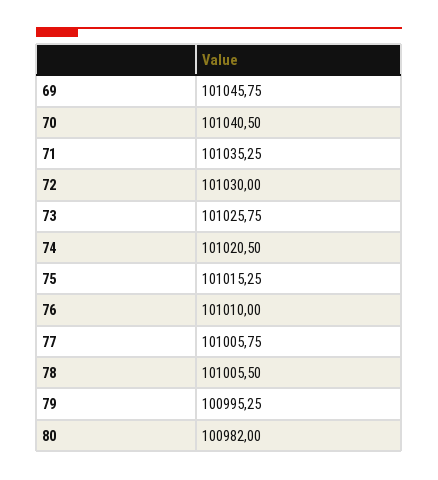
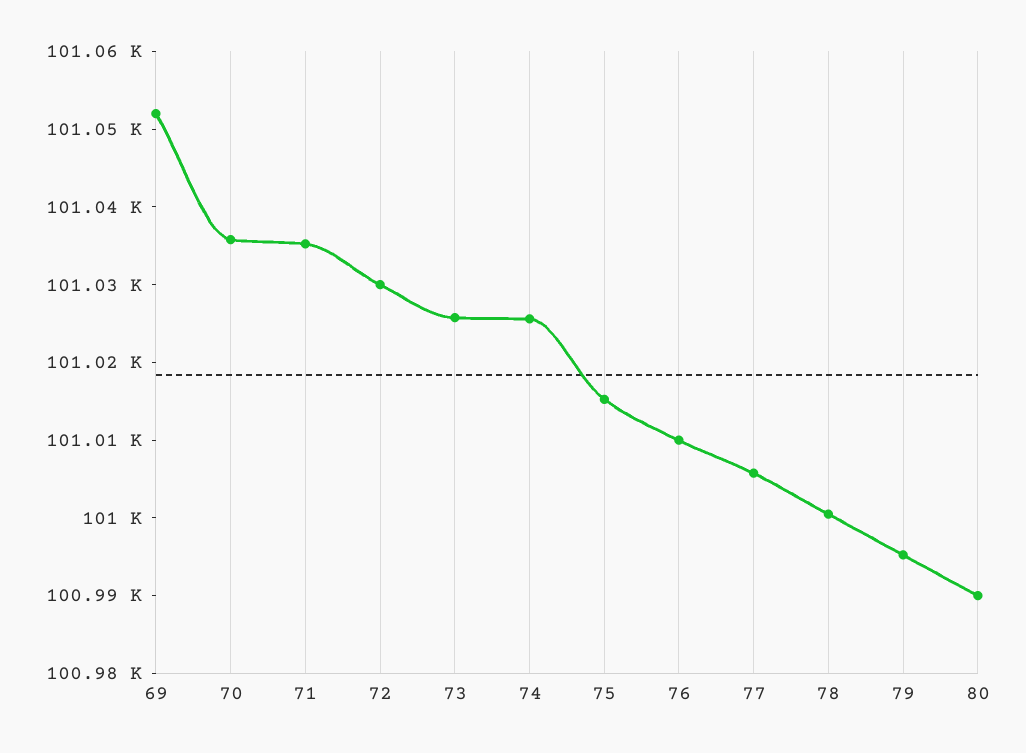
69: 101045.75 -> 101052
70: 101040.5 -> 101036
74: 101020.5 -> 101026
78: 101005.5 -> 101000
80: 100982 -> 100990

